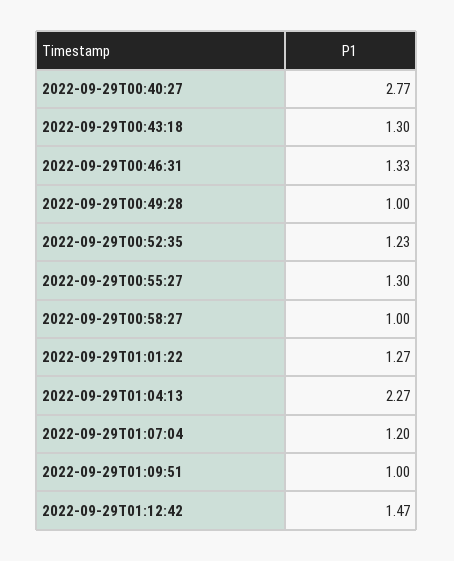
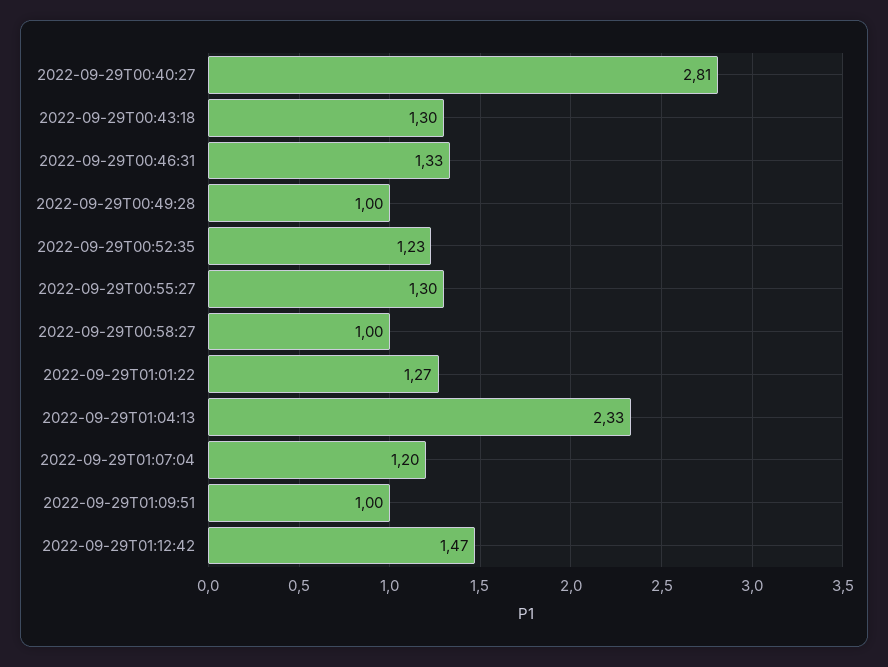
2022-09-29T00:40:27: 2.77 -> 2.81
2022-09-29T01:04:13: 2.27 -> 2.33

